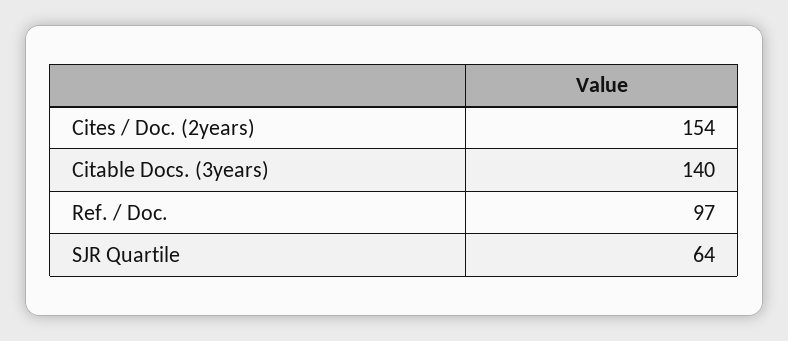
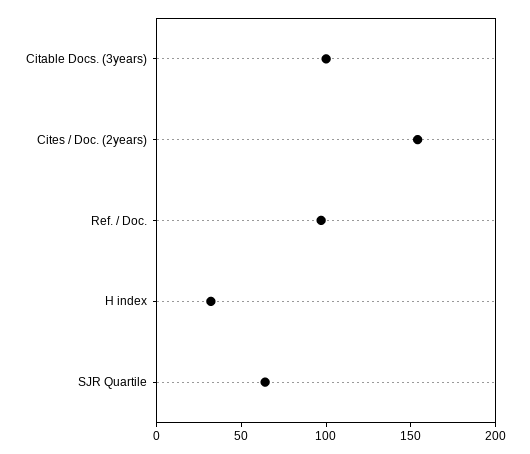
Citable Docs. (3years): 140 -> 100
H index: none -> 30

